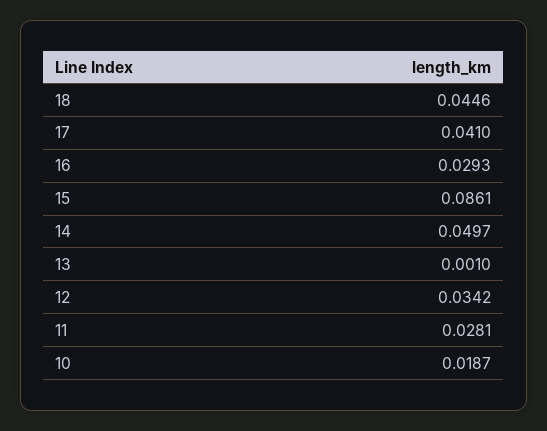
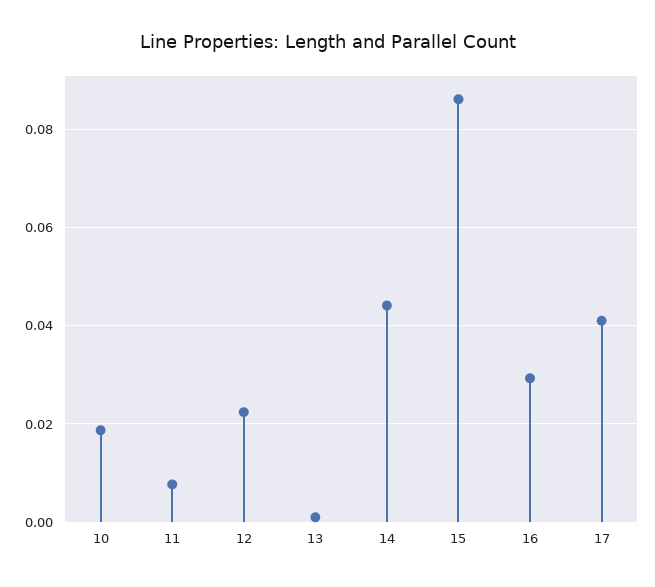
18: 0.0446 -> none
14: 0.0497 -> 0.044
12: 0.0342 -> 0.022
11: 0.0281 -> 0.008

